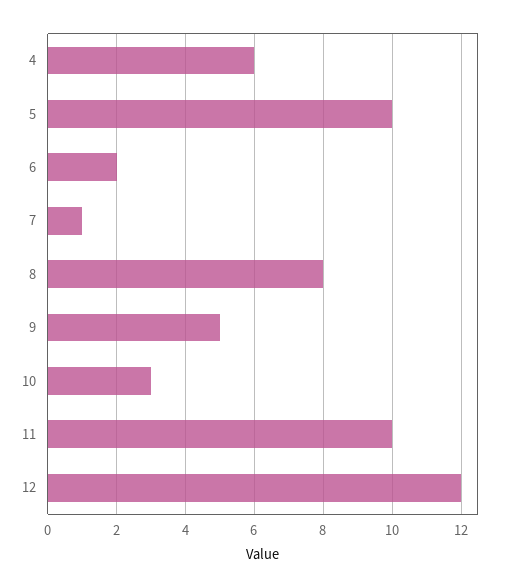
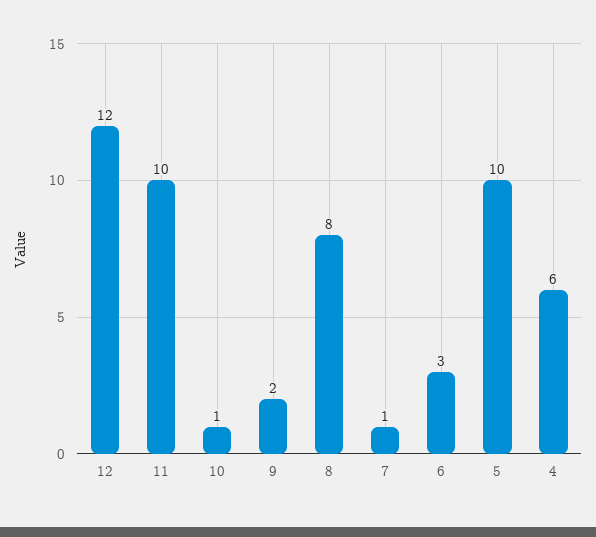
6: 2 -> 3
9: 5 -> 2
10: 3 -> 1

